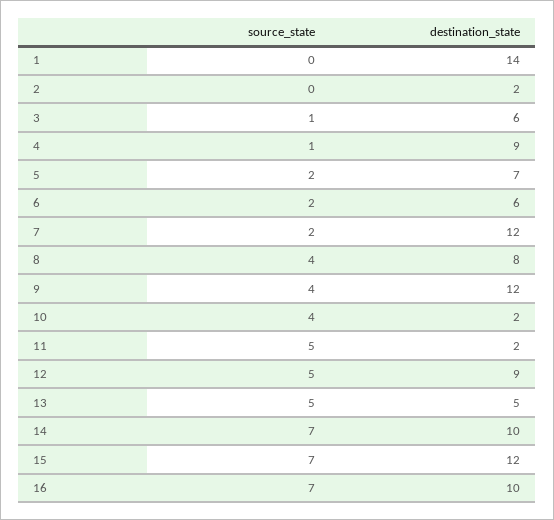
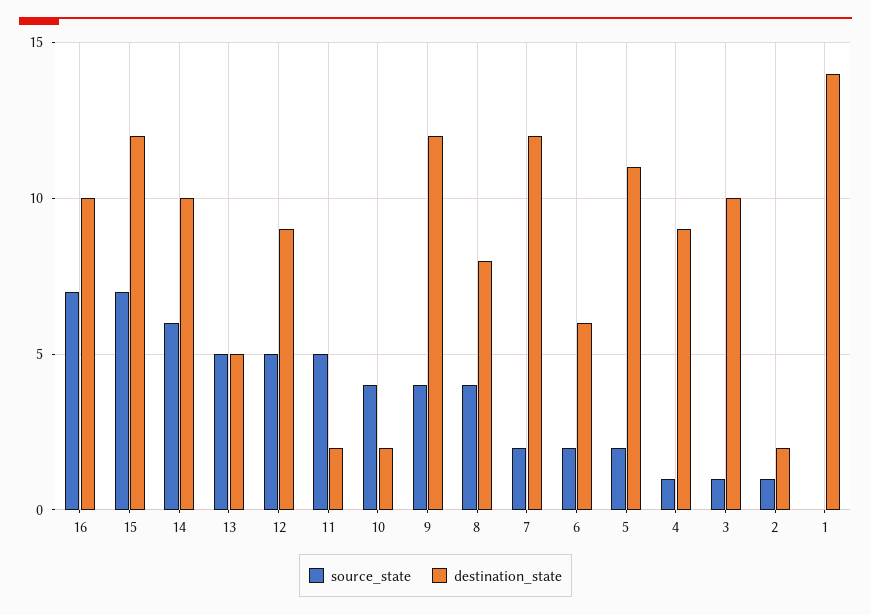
source_state, 2: 0 -> 1
destination_state, 3: 6 -> 10
destination_state, 5: 7 -> 11
source_state, 14: 7 -> 6

